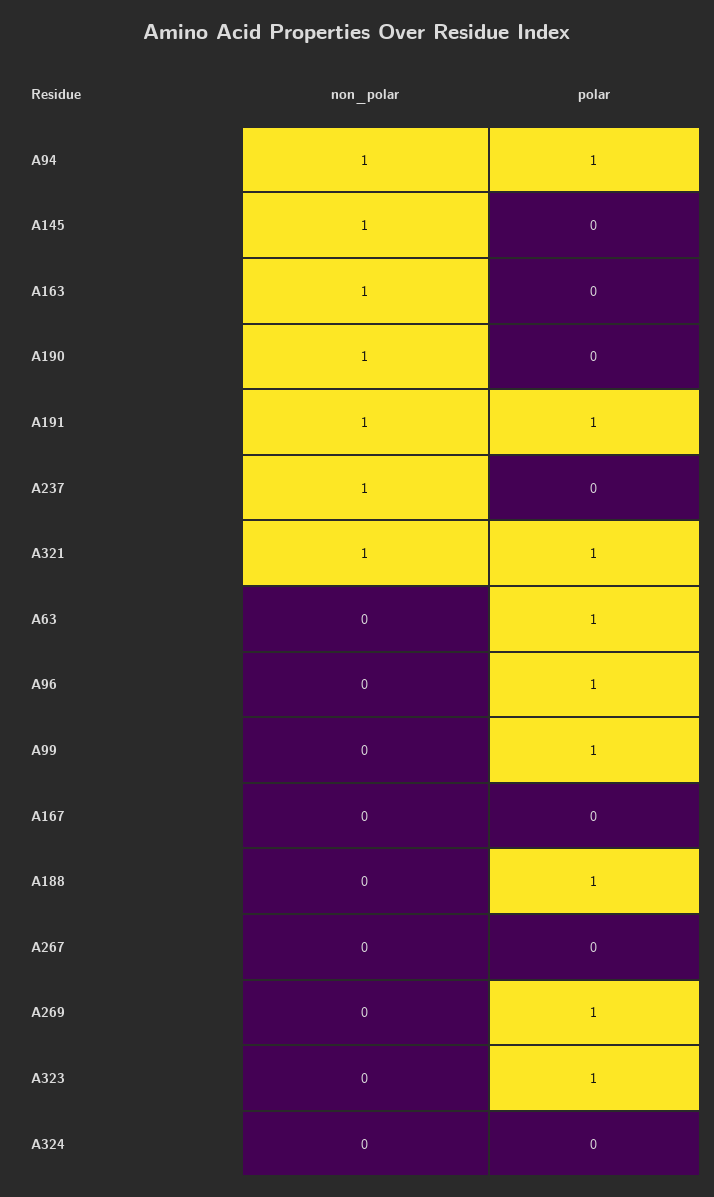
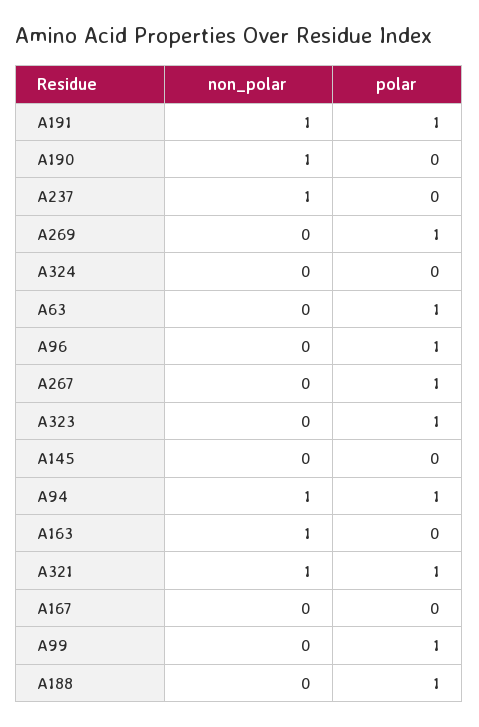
non_polar, A145: 1 -> 0
polar, A267: 0 -> 1

